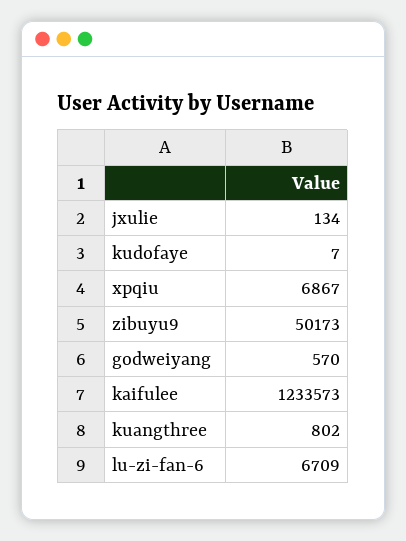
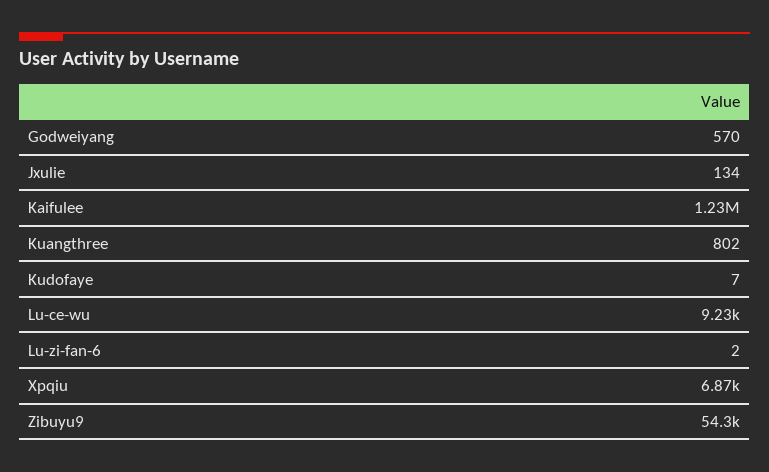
zibuyu9: 50173 -> 54300
lu-zi-fan-6: 6709 -> 2
Lu-ce-wu: none -> 9230

